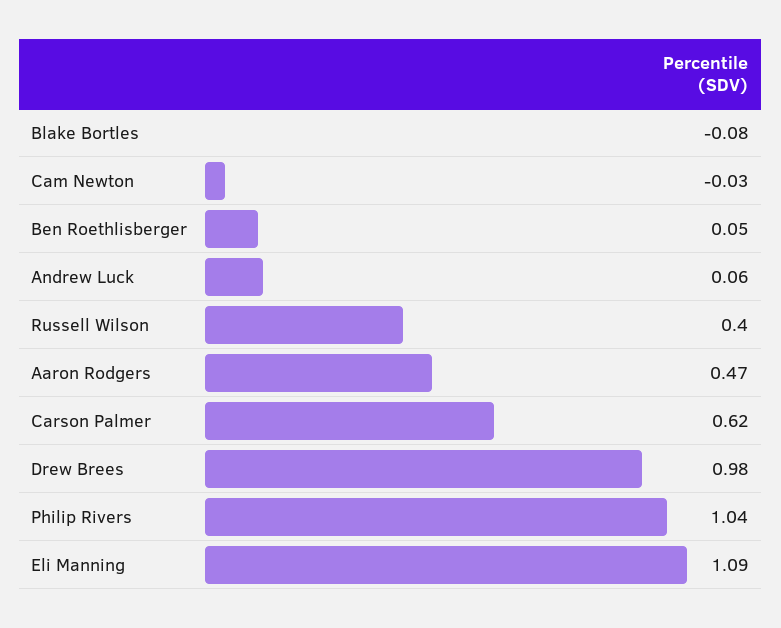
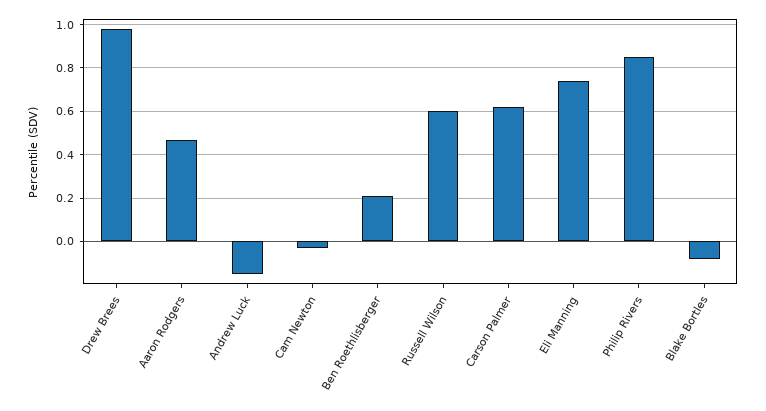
Ben Roethlisberger: 0.05 -> 0.2
Andrew Luck: 0.06 -> -0.15
Russell Wilson: 0.4 -> 0.6
Philip Rivers: 1.04 -> 0.85
Eli Manning: 1.09 -> 0.75

